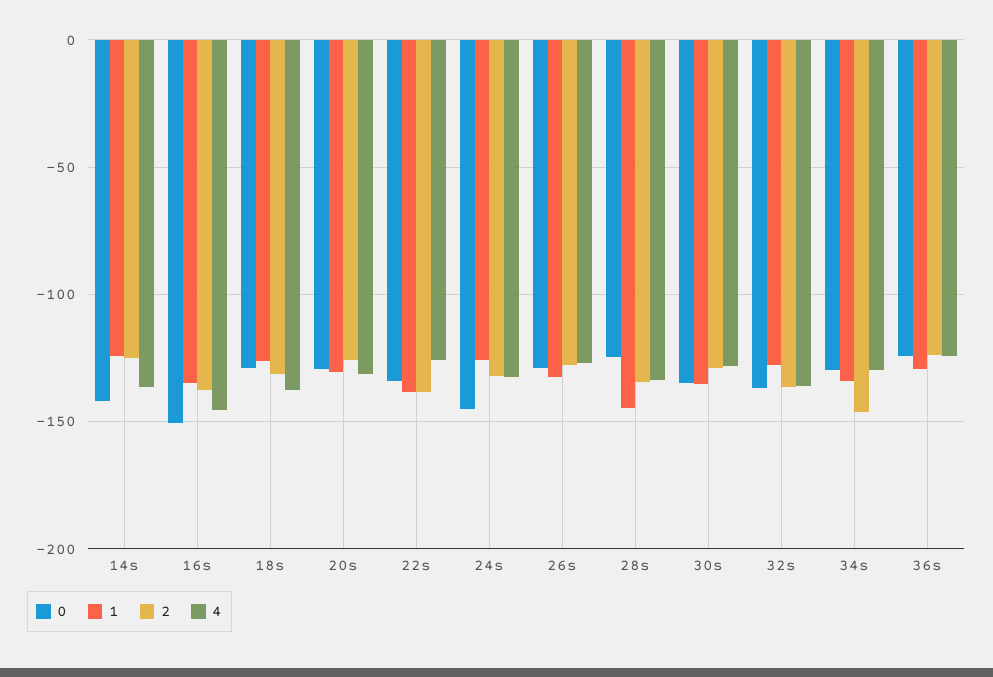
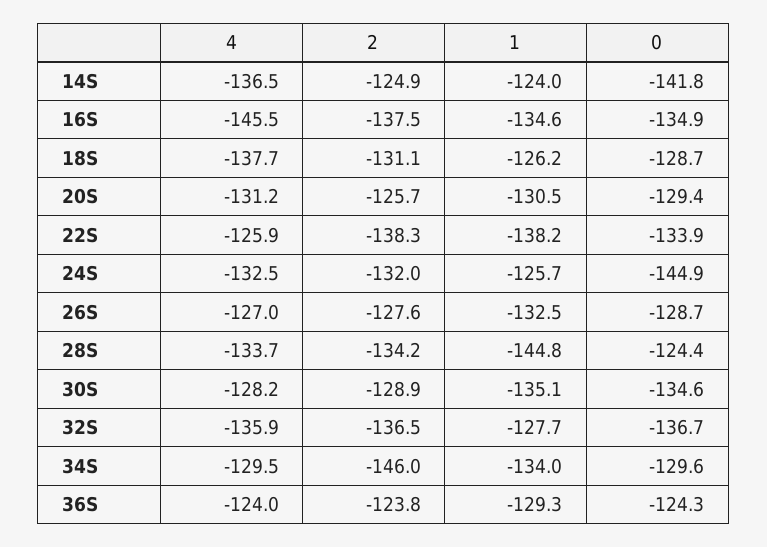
0, 16s: -150 -> -134.9

